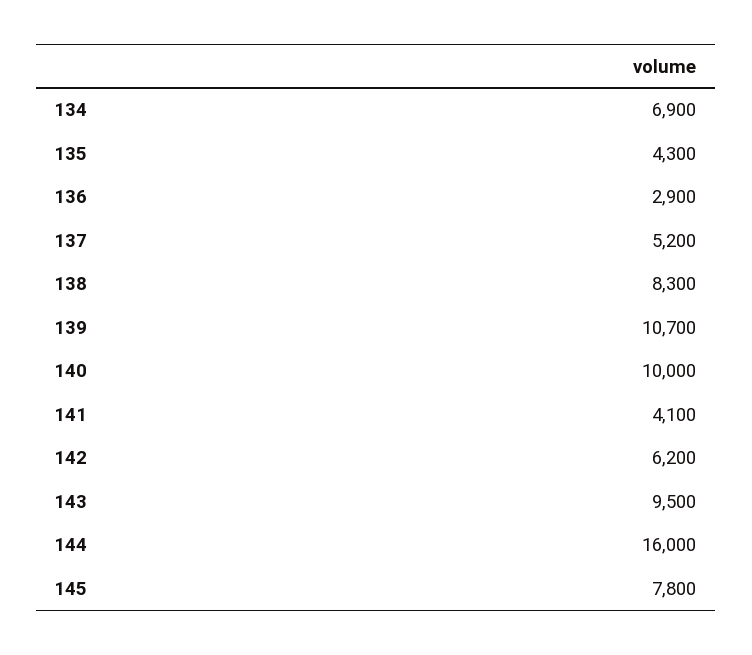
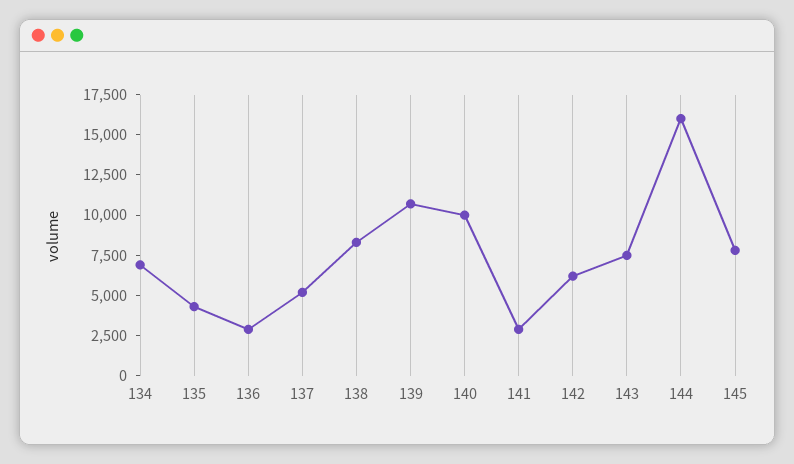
141: 4100 -> 3000
143: 9500 -> 7500

